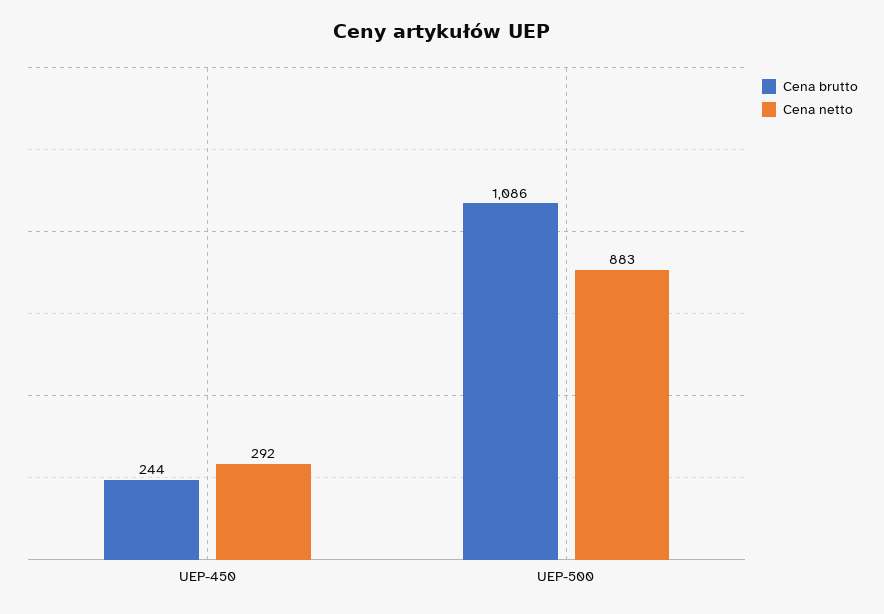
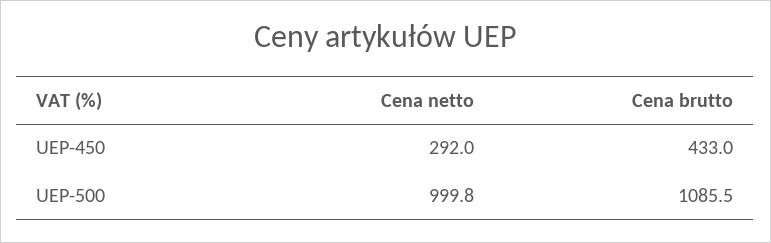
Cena brutto, UEP-450: 244 -> 433
Cena netto, UEP-500: 883 -> 999.8

